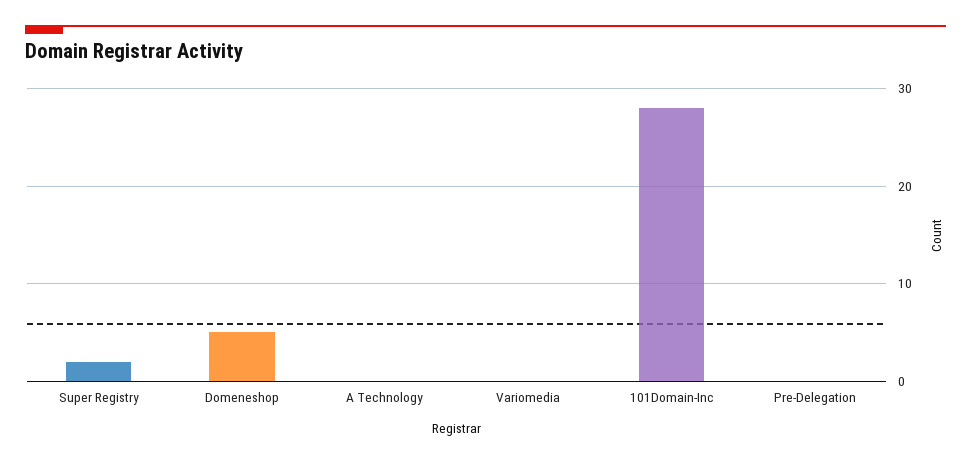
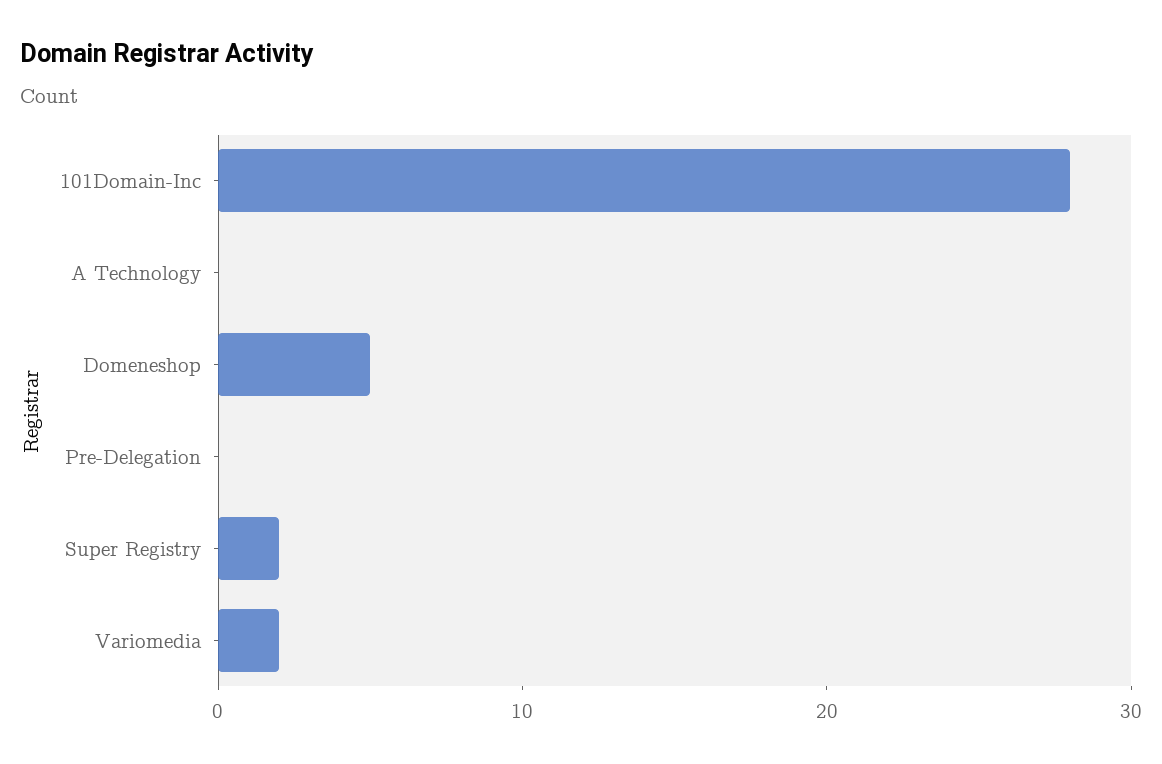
Variomedia: 0 -> 2

